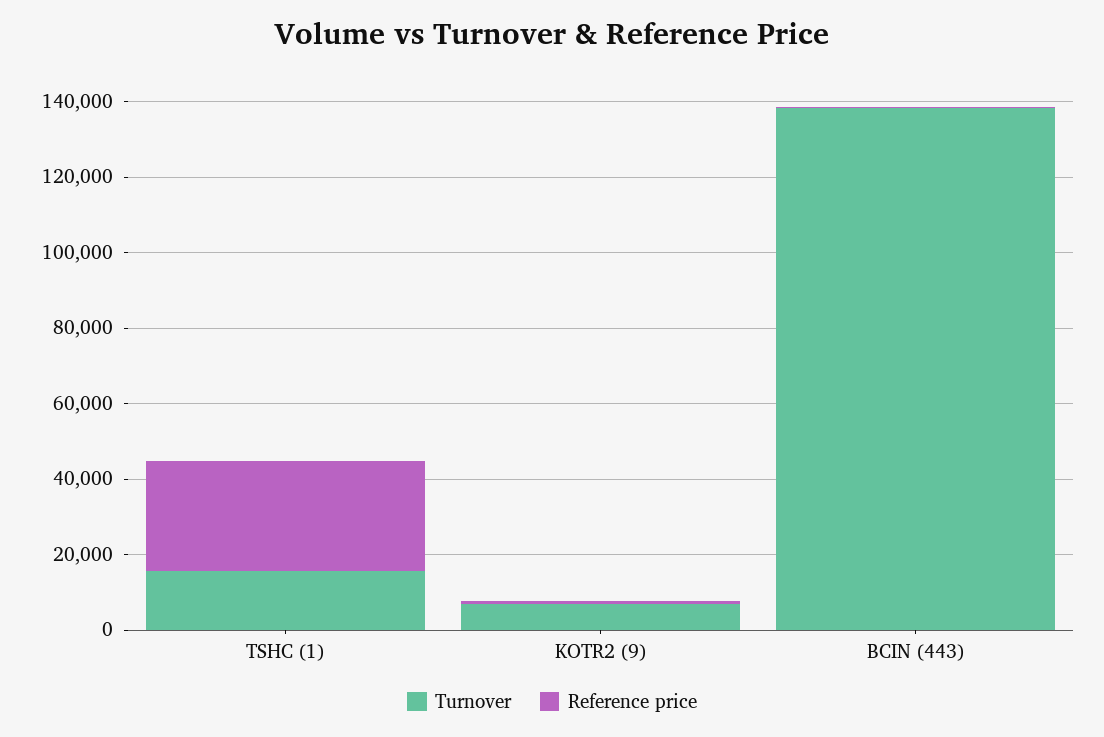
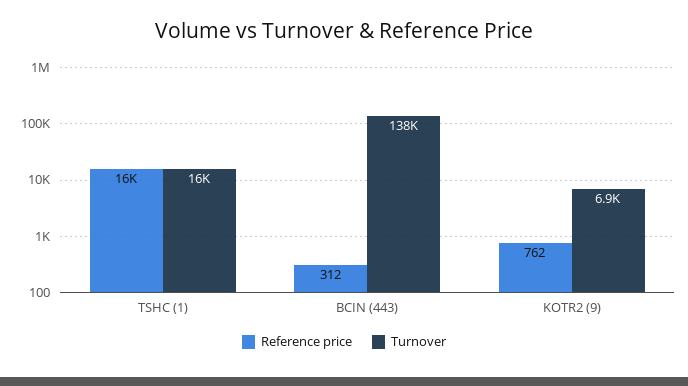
Reference price, TSHC (1): 30000 -> 16000

